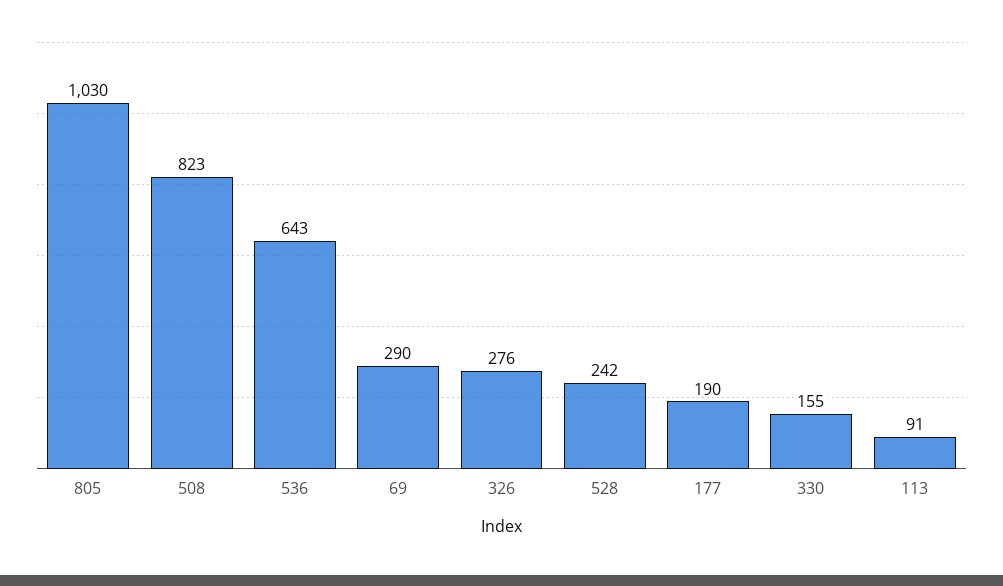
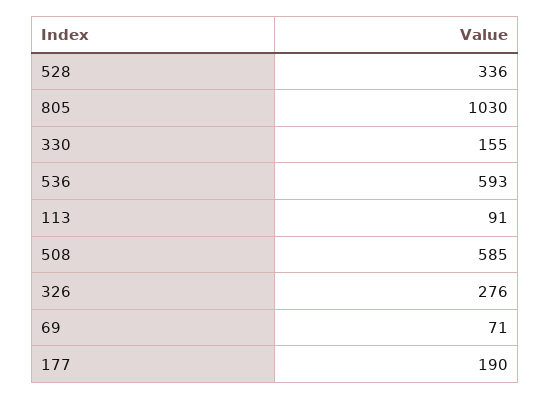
508: 823 -> 585
536: 643 -> 593
69: 290 -> 71
528: 242 -> 336

